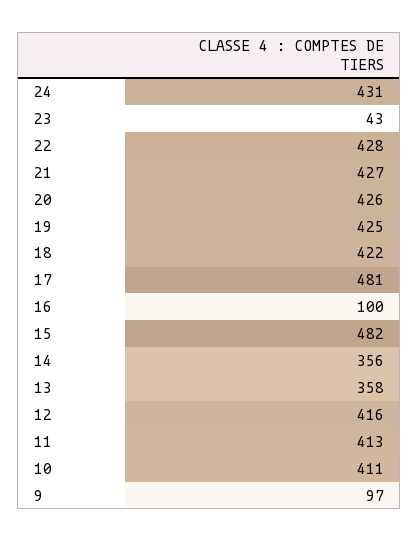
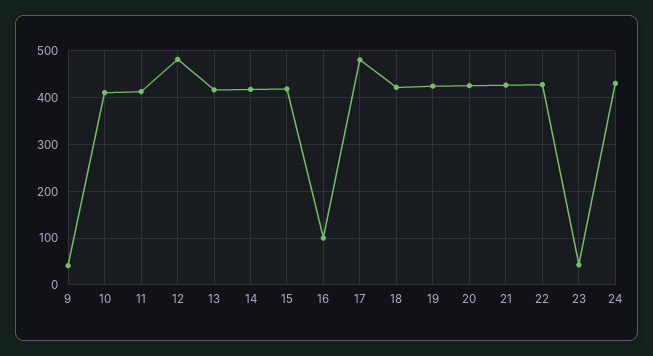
15: 482 -> 420
14: 356 -> 420
13: 358 -> 420
12: 416 -> 480
9: 97 -> 40

